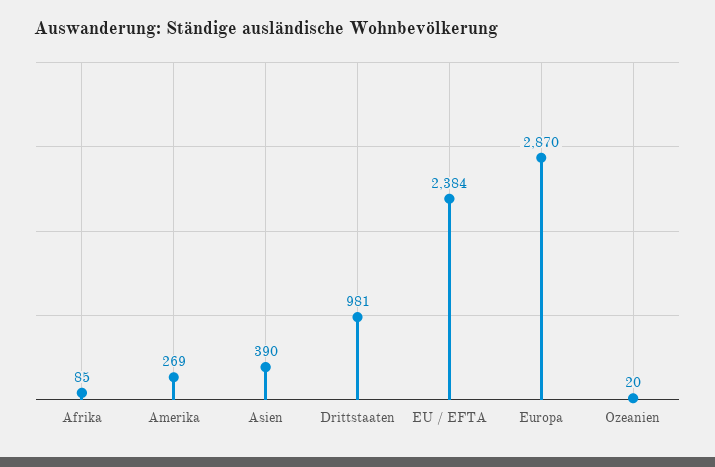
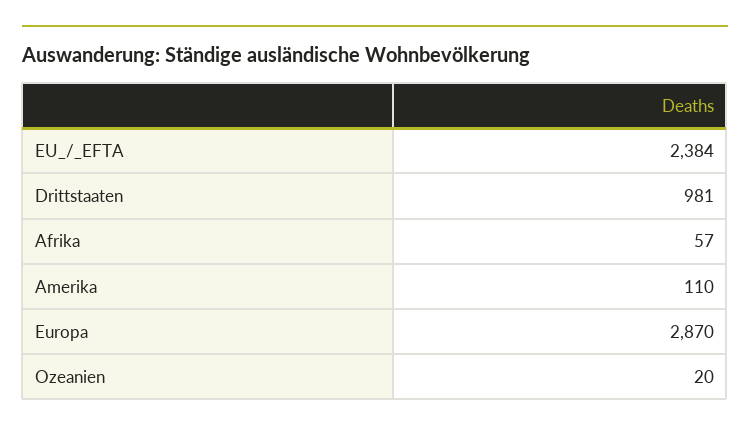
Afrika: 85 -> 57
Amerika: 269 -> 110
Asien: 390 -> none

